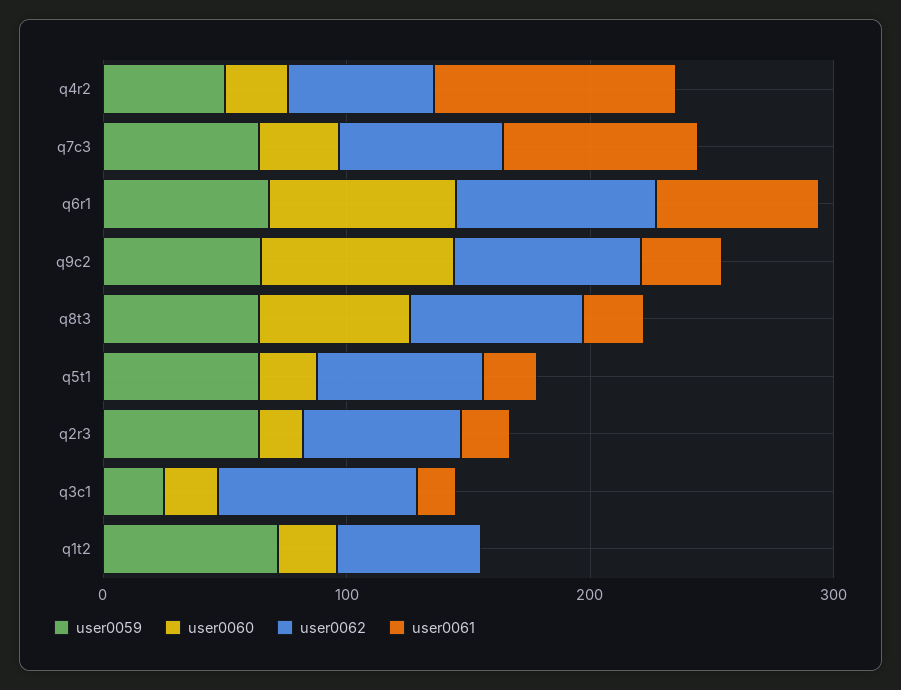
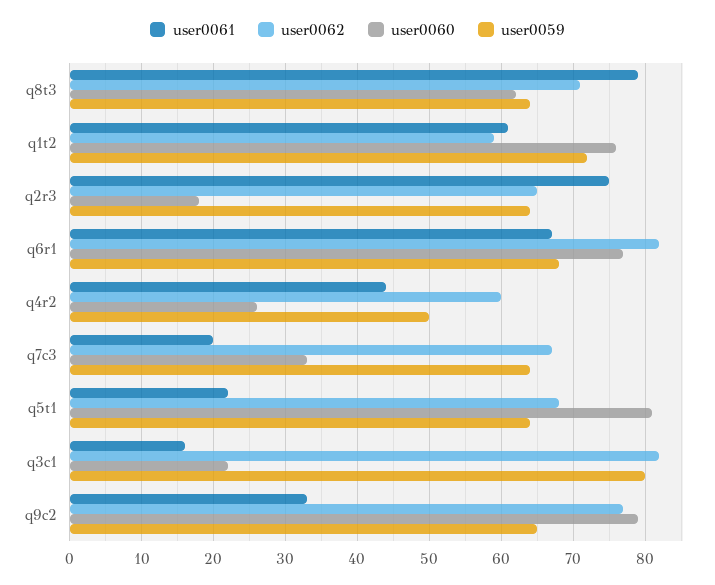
user0061, q4r2: 100 -> 44
user0061, q7c3: 80 -> 20
user0061, q8t3: 20 -> 79
user0060, q5t1: 20 -> 81
user0061, q2r3: 20 -> 75
user0059, q3c1: 20 -> 80
user0060, q1t2: 20 -> 76
user0061, q1t2: 0 -> 61

